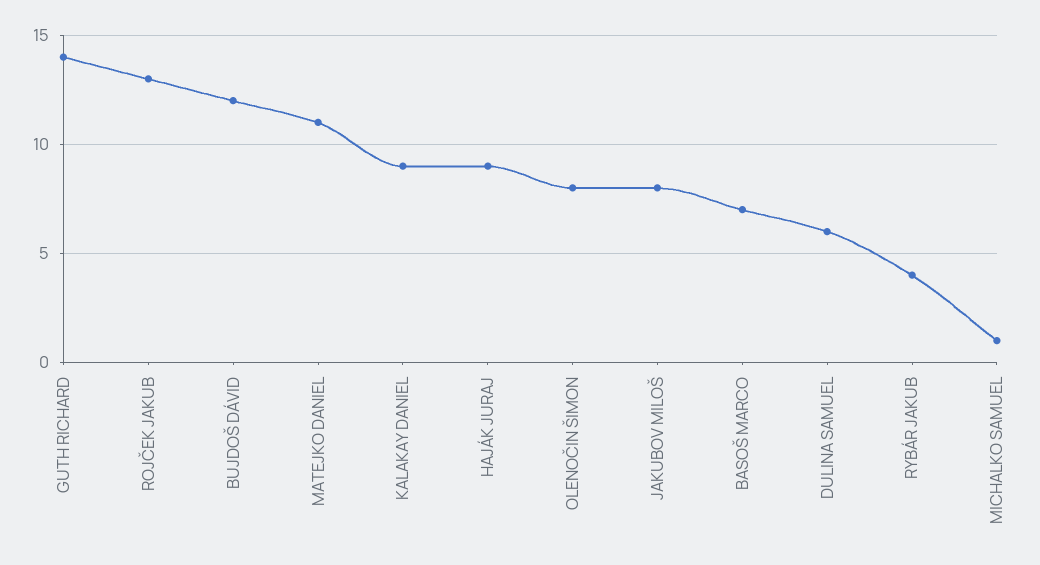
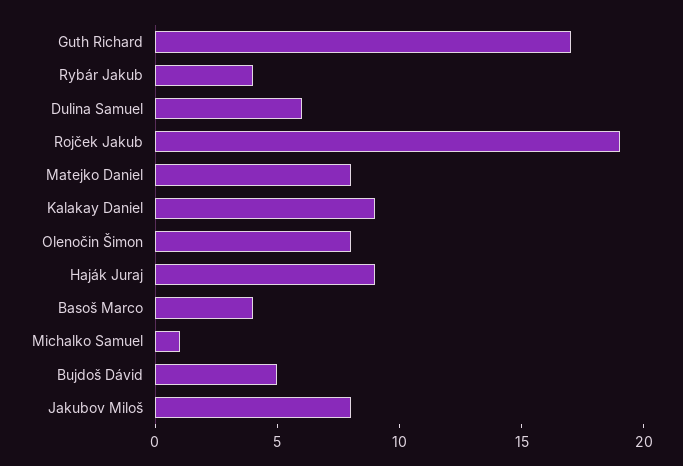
GUTH RICHARD: 14 -> 17
ROJČEK JAKUB: 13 -> 19
BUJDOŠ DÁVID: 12 -> 5
MATEJKO DANIEL: 11 -> 8
BASOŠ MARCO: 7 -> 4

